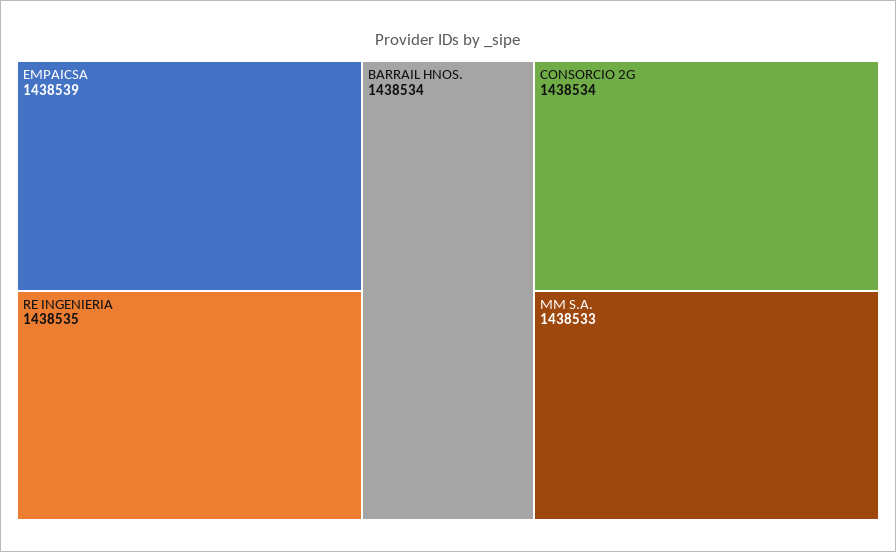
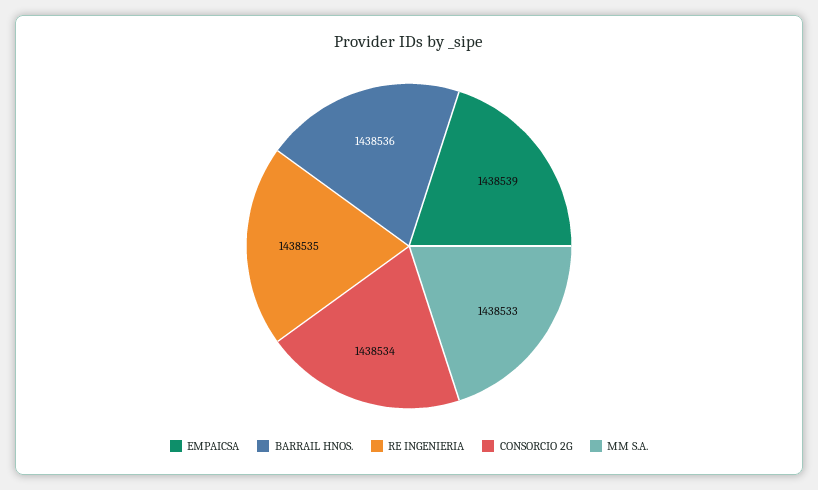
BARRAIL HNOS.: 1438534 -> 1438536

